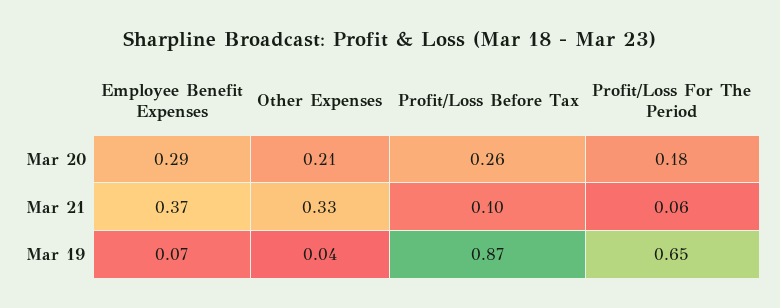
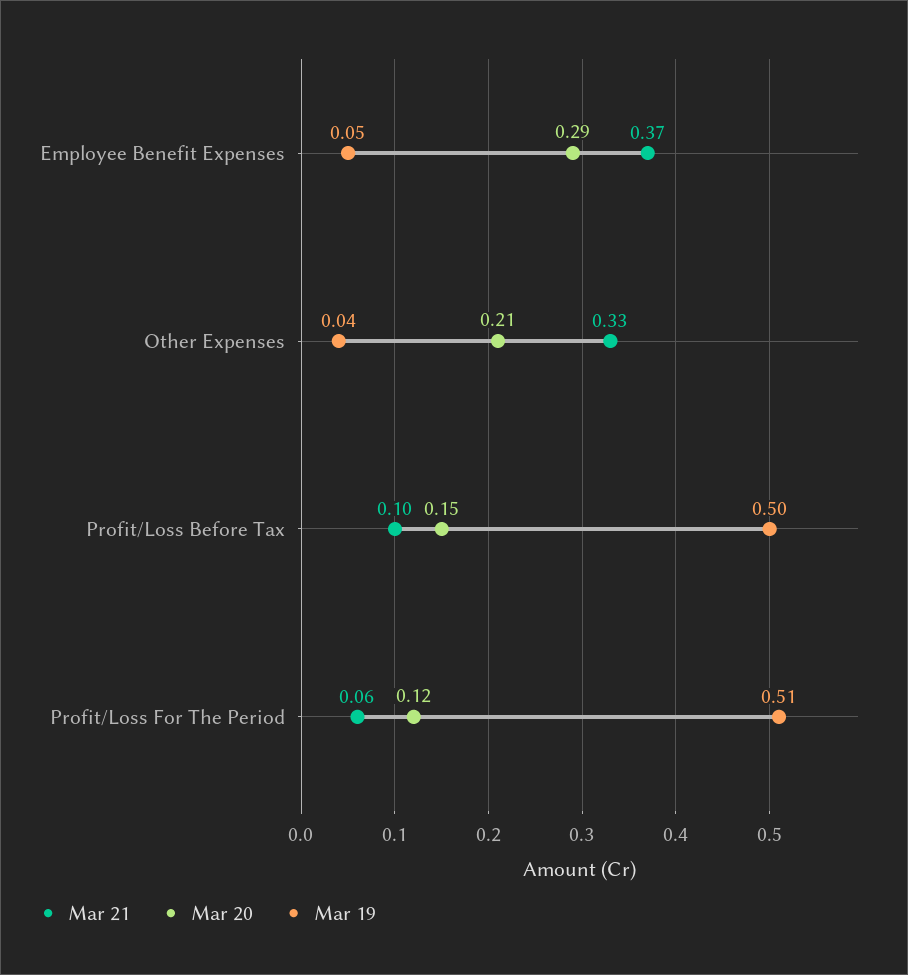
Mar 20, Profit/Loss Before Tax: 0.26 -> 0.15
Mar 20, Profit/Loss For The Period: 0.18 -> 0.12
Mar 19, Employee Benefit Expenses: 0.07 -> 0.05
Mar 19, Profit/Loss Before Tax: 0.87 -> 0.5
Mar 19, Profit/Loss For The Period: 0.65 -> 0.51

